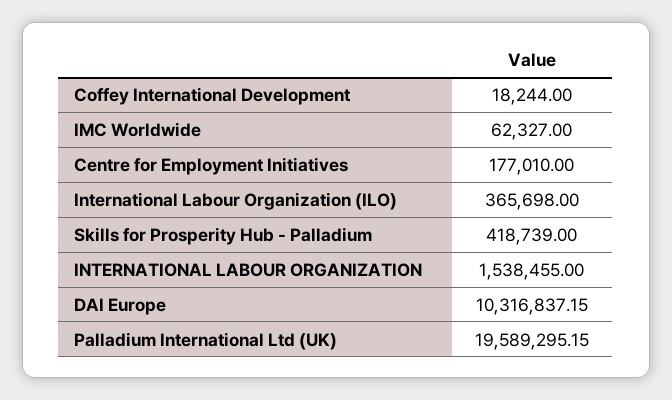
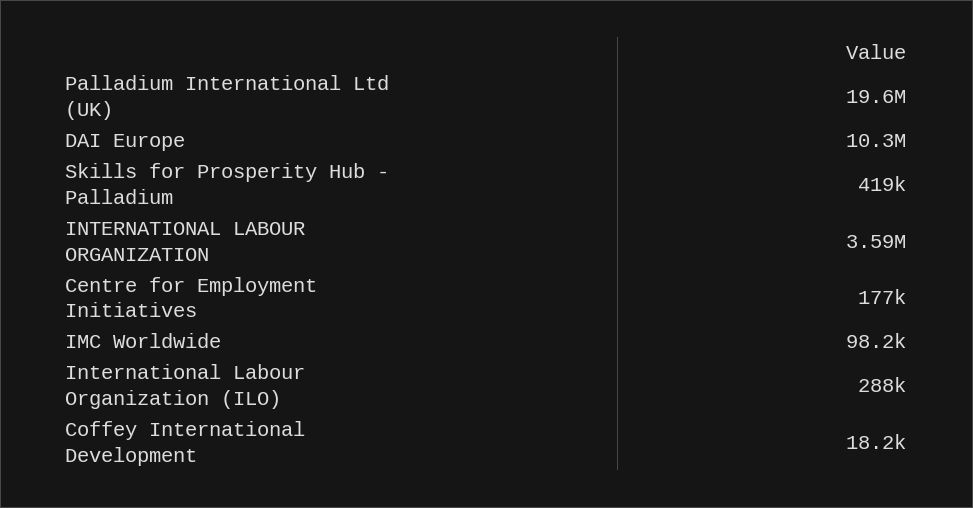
IMC Worldwide: 62327 -> 98200
International Labour Organization (ILO): 365698 -> 288000
INTERNATIONAL LABOUR ORGANIZATION: 1538455 -> 3590000

